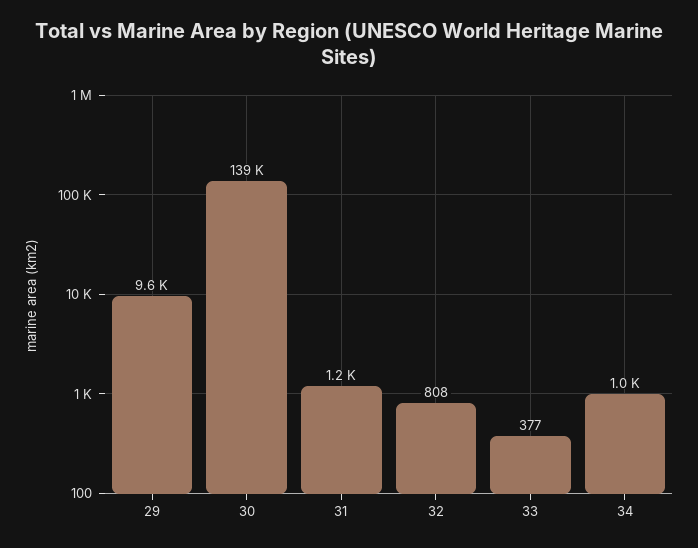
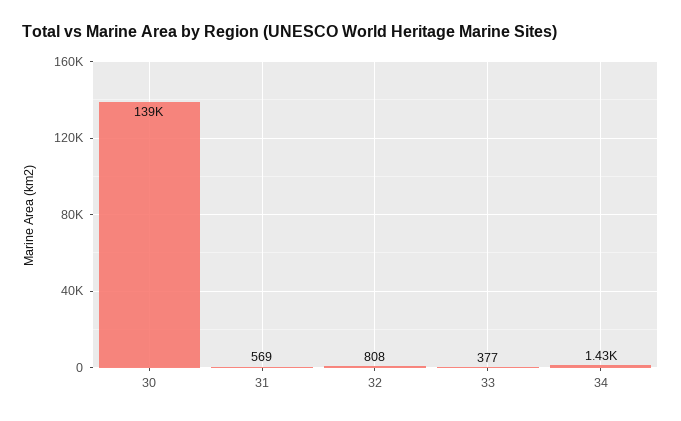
29: 9600 -> none
31: 1200 -> 569
34: 1000 -> 1430

